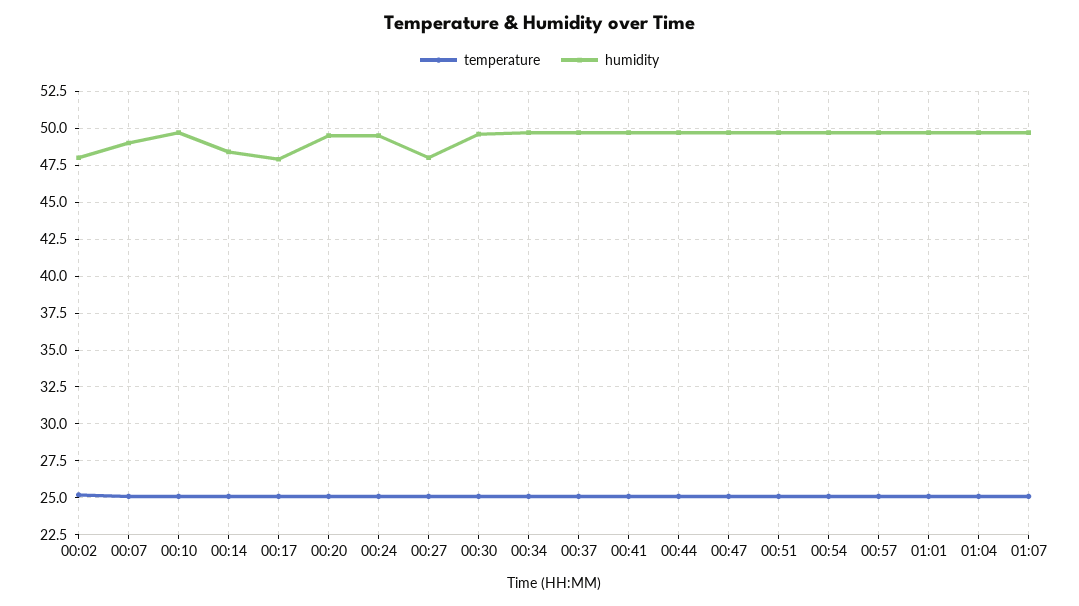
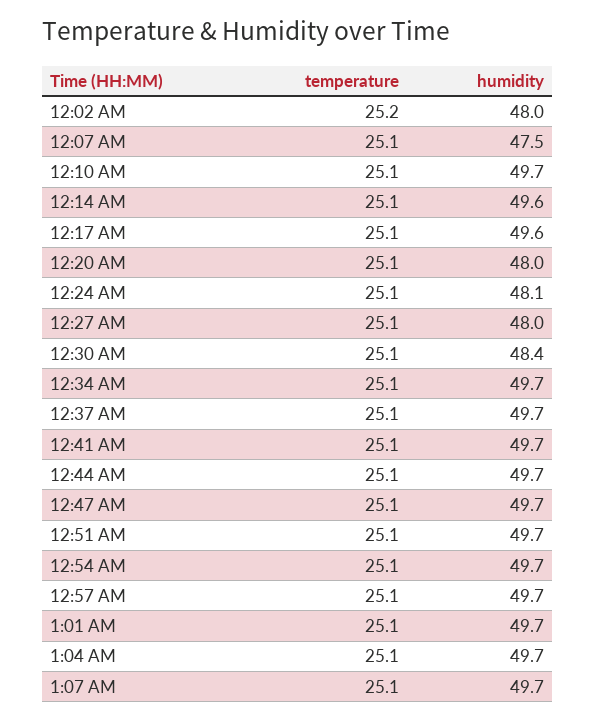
humidity, 00:07: 49 -> 47.5
humidity, 00:14: 48.5 -> 49.6
humidity, 00:17: 48 -> 49.6
humidity, 00:20: 49.5 -> 48
humidity, 00:24: 49.5 -> 48.1
humidity, 00:30: 49.5 -> 48.4

